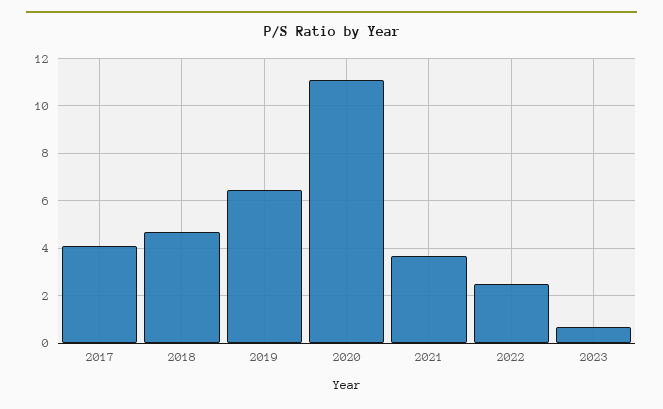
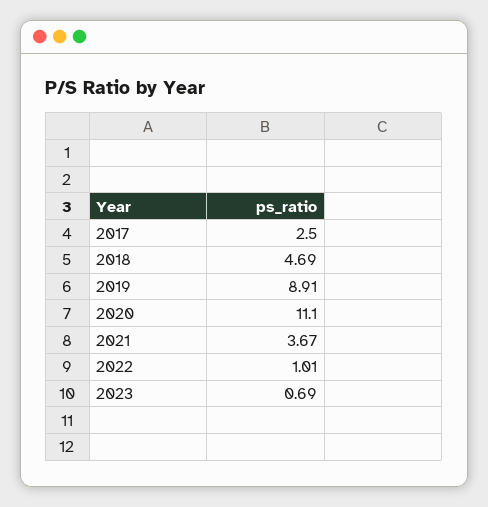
2017: 4 -> 2.5
2019: 6.5 -> 8.91
2022: 2.5 -> 1.01

